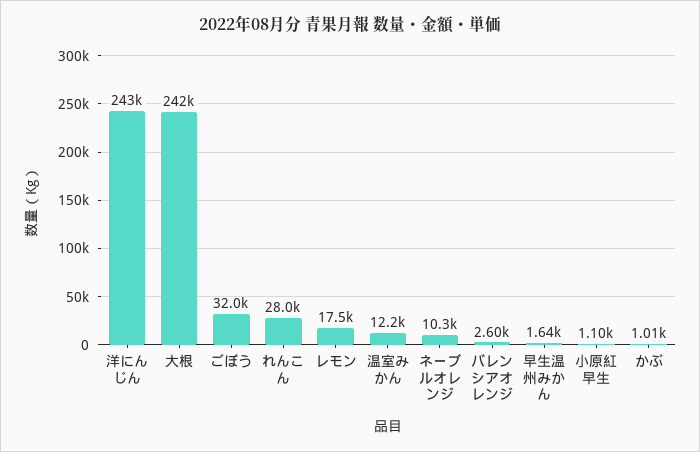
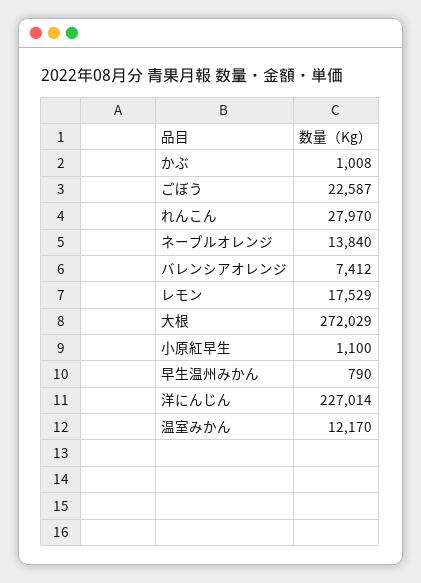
洋にんじん: 243000 -> 227014
大根: 242000 -> 272029
ごぼう: 32000 -> 22587
ネーブルオレンジ: 10300 -> 13840
バレンシアオレンジ: 2600 -> 7412
早生温州みかん: 1640 -> 790

